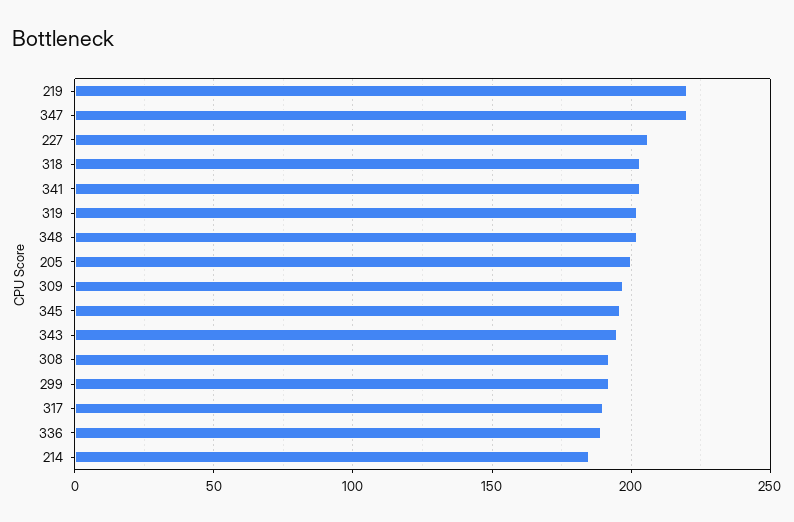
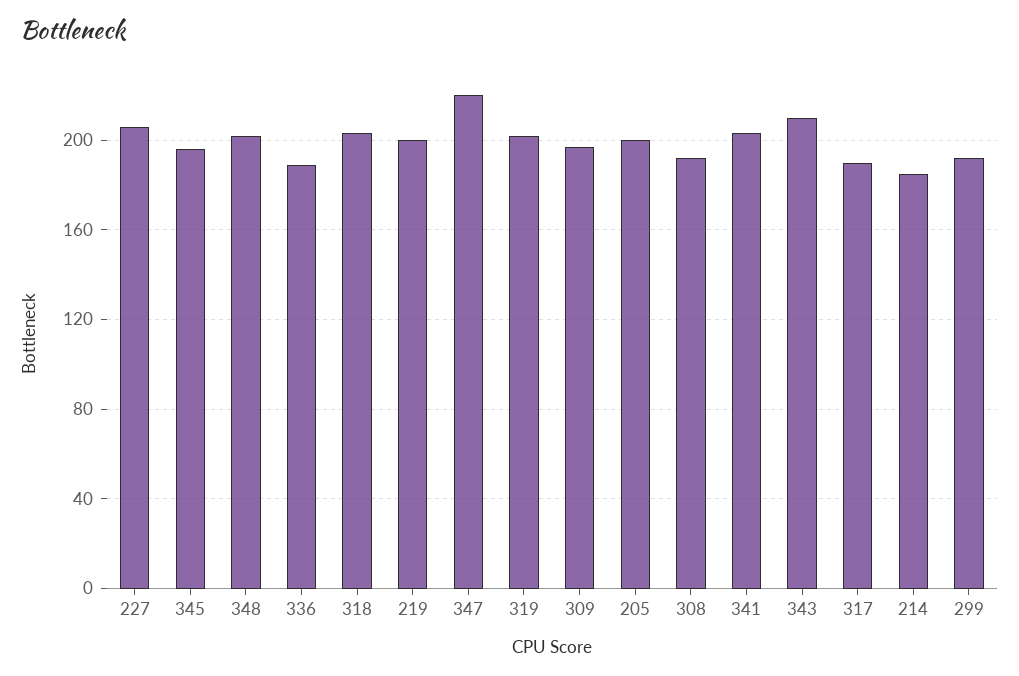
219: 220 -> 200
343: 195 -> 210

